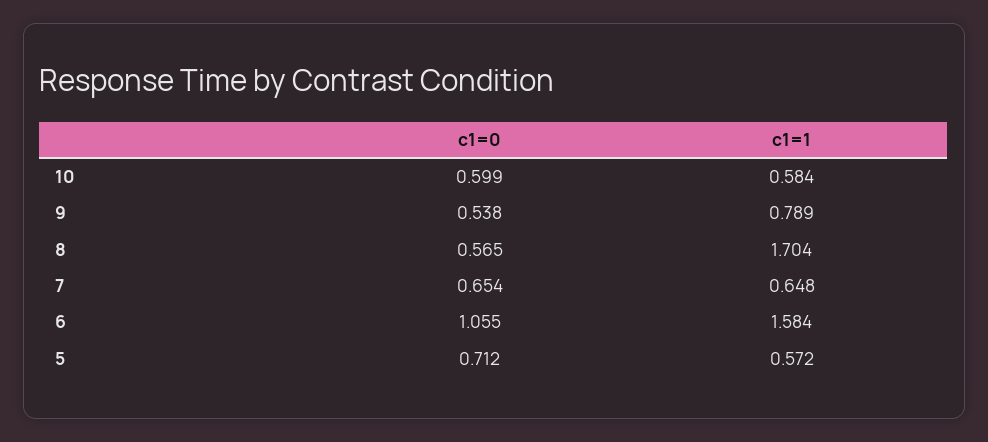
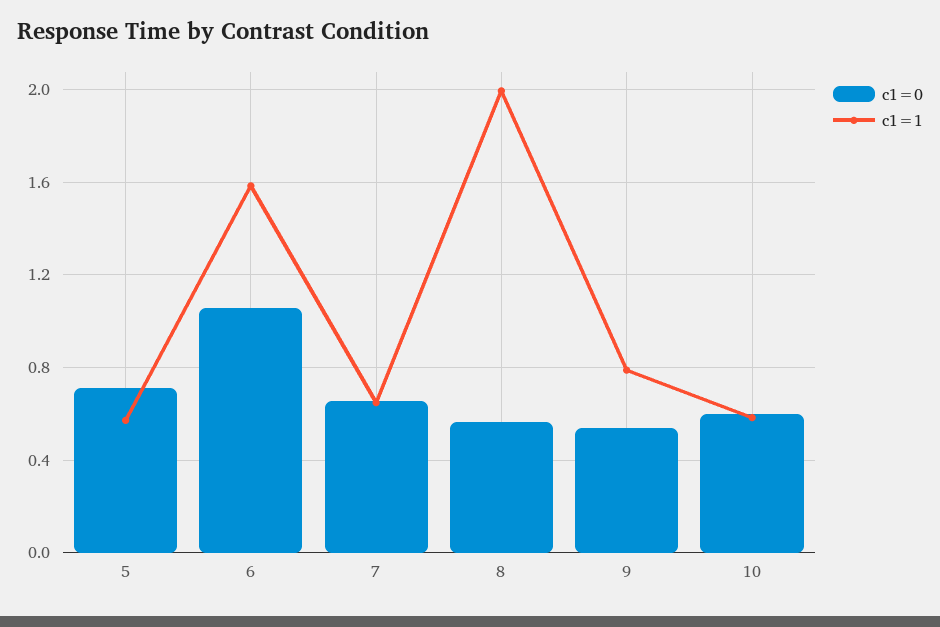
c1=1, 8: 1.704 -> 2

